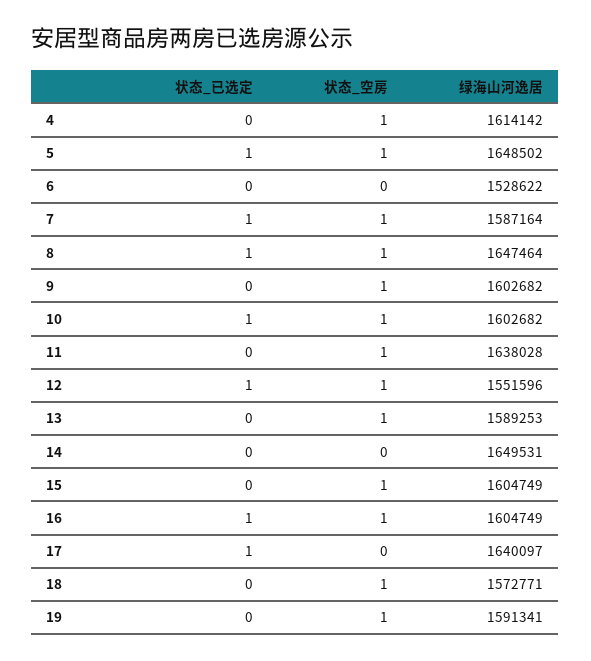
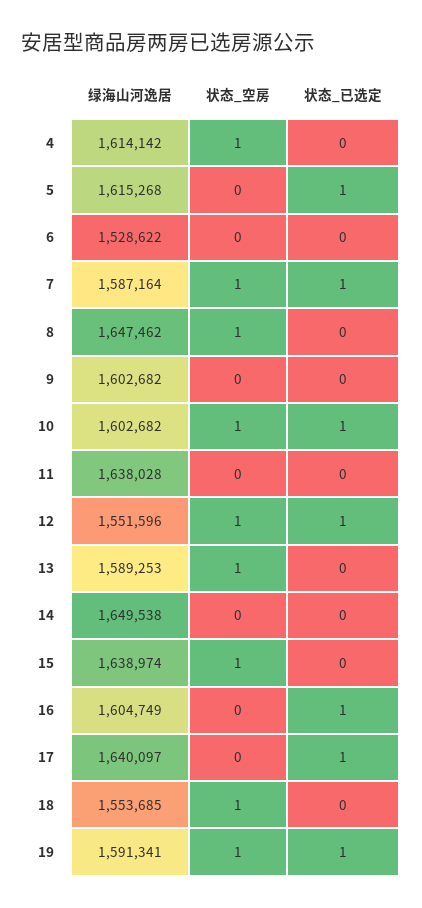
状态_空房, 5: 1 -> 0
绿海山河逸居, 5: 1648502 -> 1615268
状态_已选定, 8: 1 -> 0
绿海山河逸居, 8: 1647464 -> 1647462
状态_空房, 9: 1 -> 0
状态_空房, 11: 1 -> 0
绿海山河逸居, 14: 1649531 -> 1649538
绿海山河逸居, 15: 1604749 -> 1638974
状态_空房, 16: 1 -> 0
绿海山河逸居, 18: 1572771 -> 1553685
状态_已选定, 19: 0 -> 1

